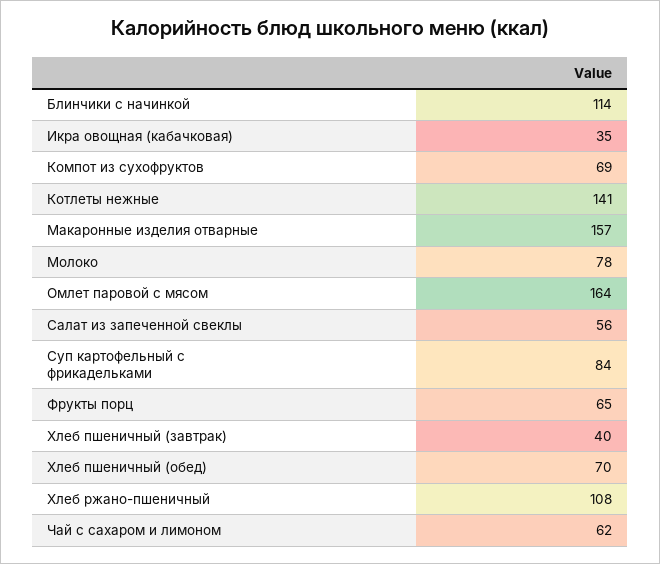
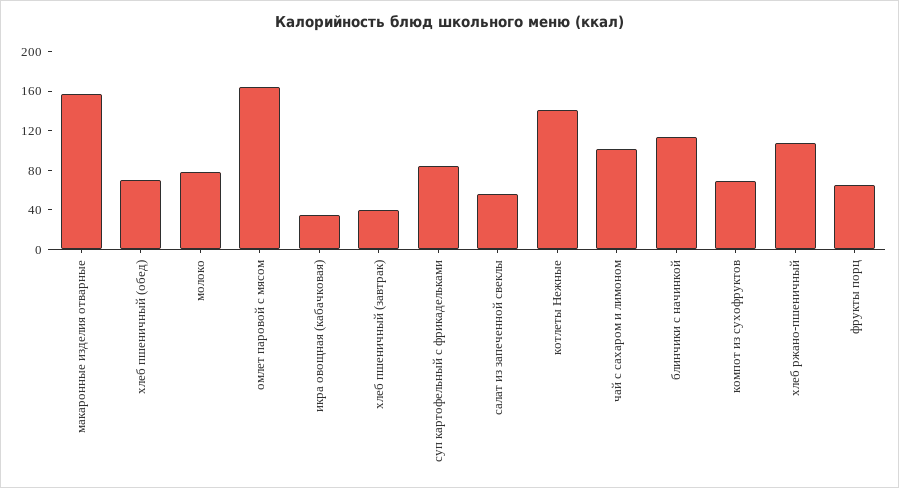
Чай с сахаром и лимоном: 62 -> 100

